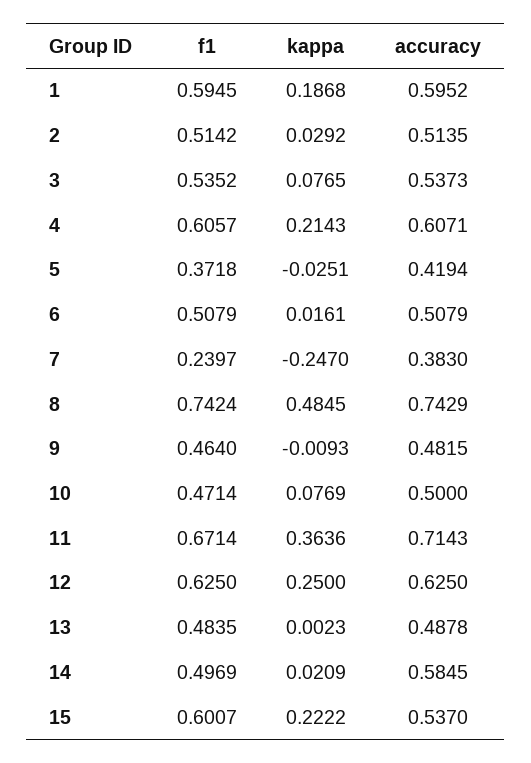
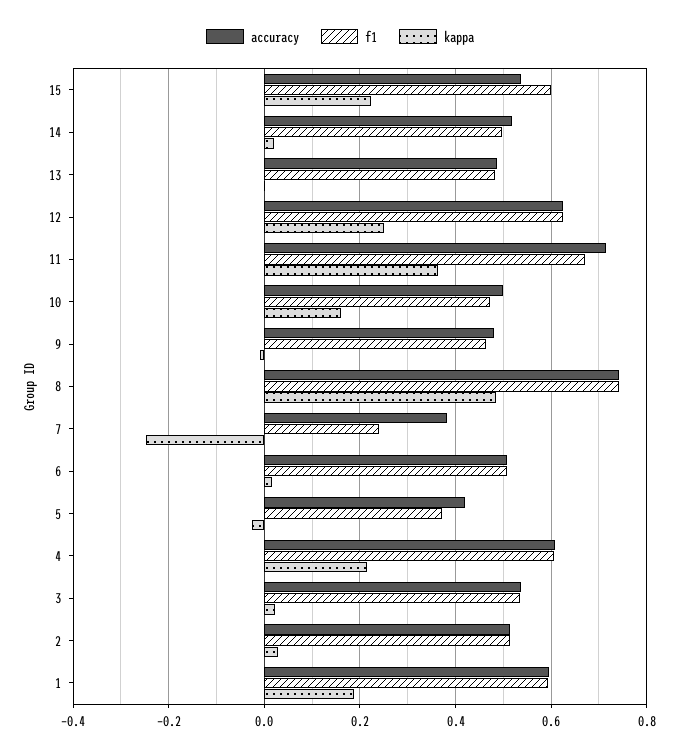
kappa, 3: 0.0765 -> 0.02
kappa, 10: 0.0769 -> 0.16
accuracy, 14: 0.5845 -> 0.52

